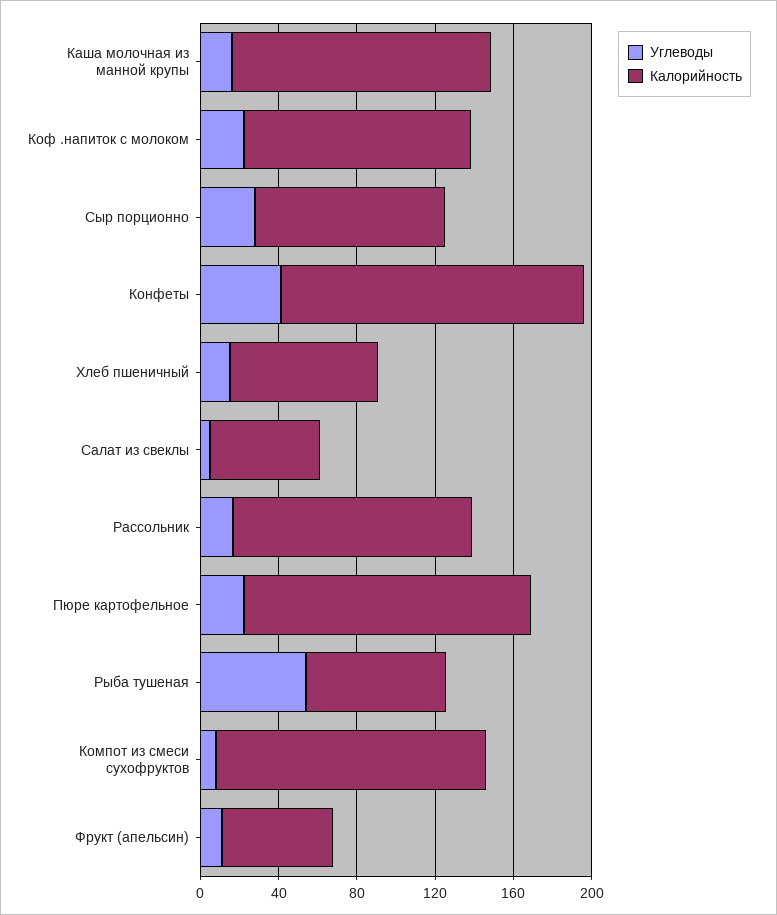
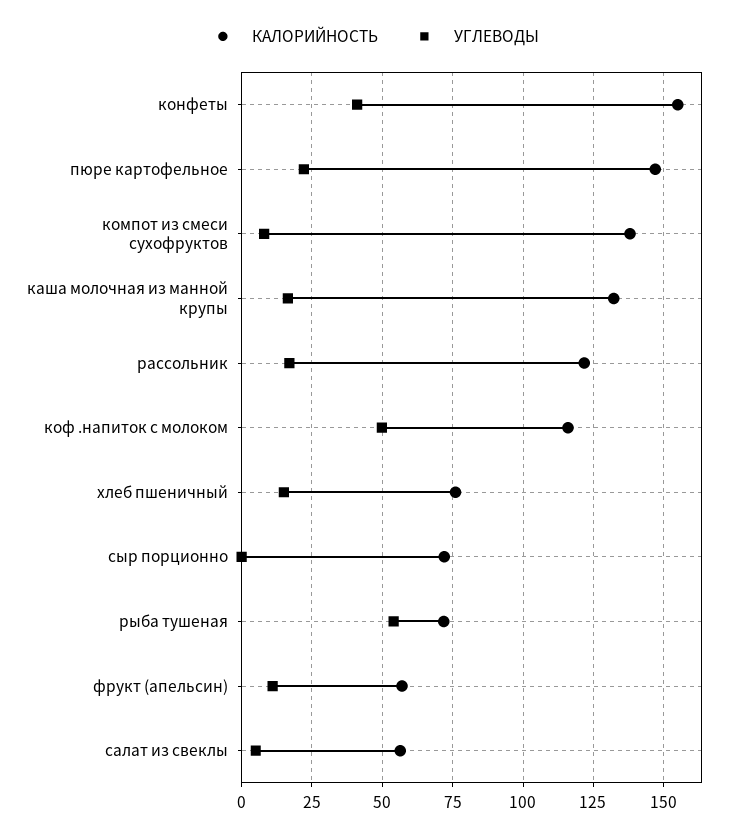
Углеводы, Коф .напиток с молоком: 20 -> 50
Углеводы, Сыр порционно: 30 -> 0
Калорийность, Сыр порционно: 100 -> 72.5

